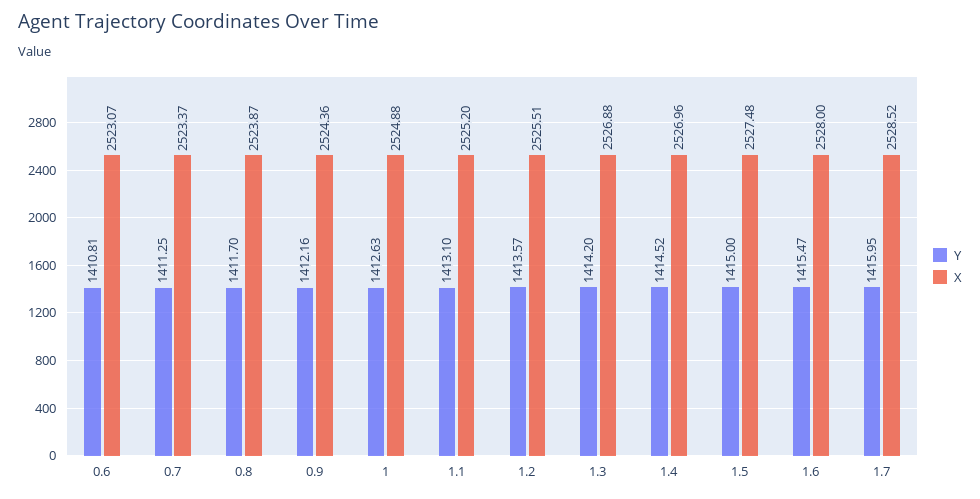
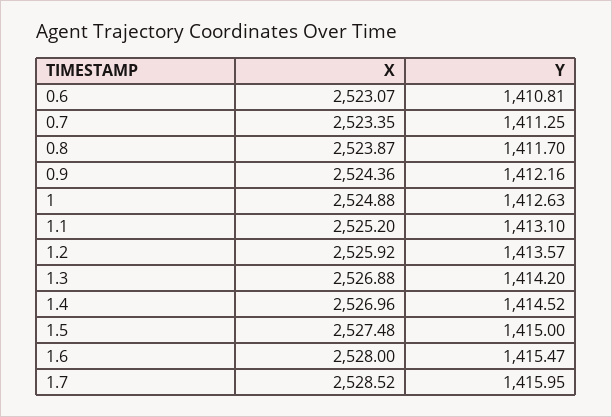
X, 0.7: 2523.37 -> 2523.35
X, 1.2: 2525.51 -> 2525.92

